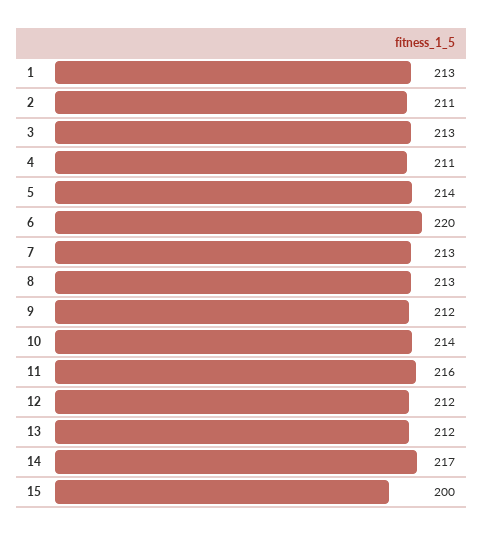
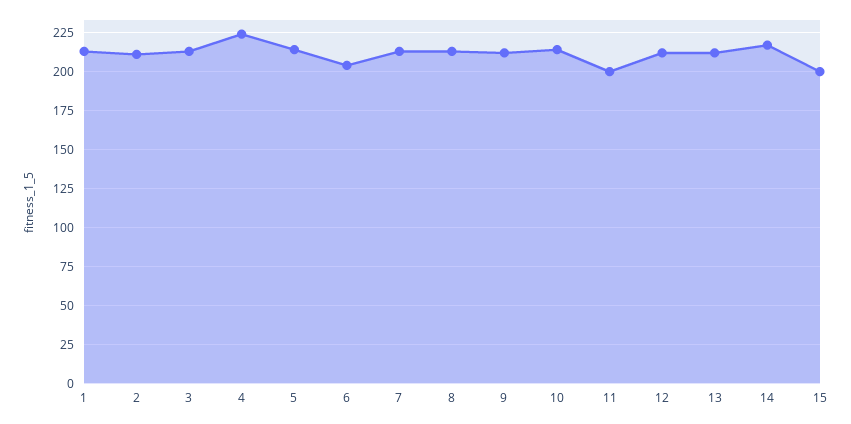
4: 211 -> 225
6: 220 -> 205
11: 216 -> 200

